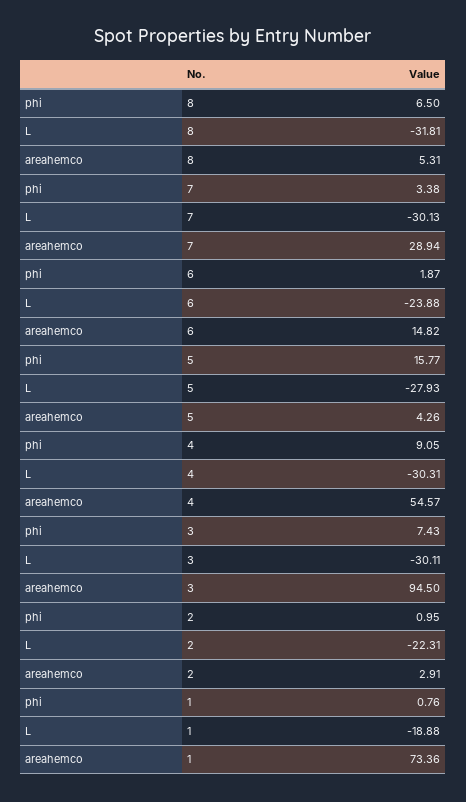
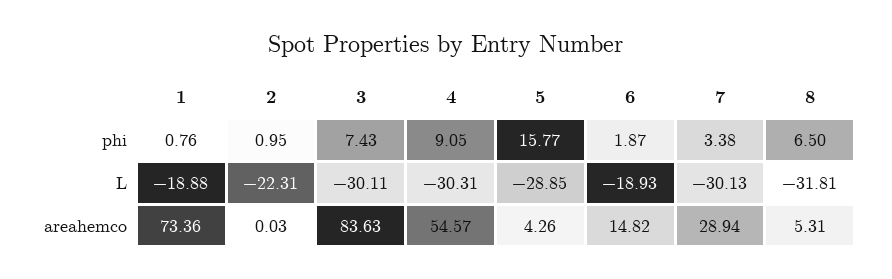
L, 6: -23.88 -> -18.93
L, 5: -27.93 -> -28.85
areahemco, 3: 94.5 -> 83.63
areahemco, 2: 2.91 -> 0.03

